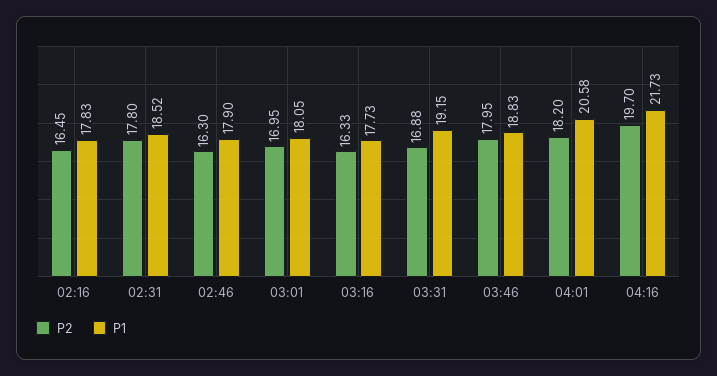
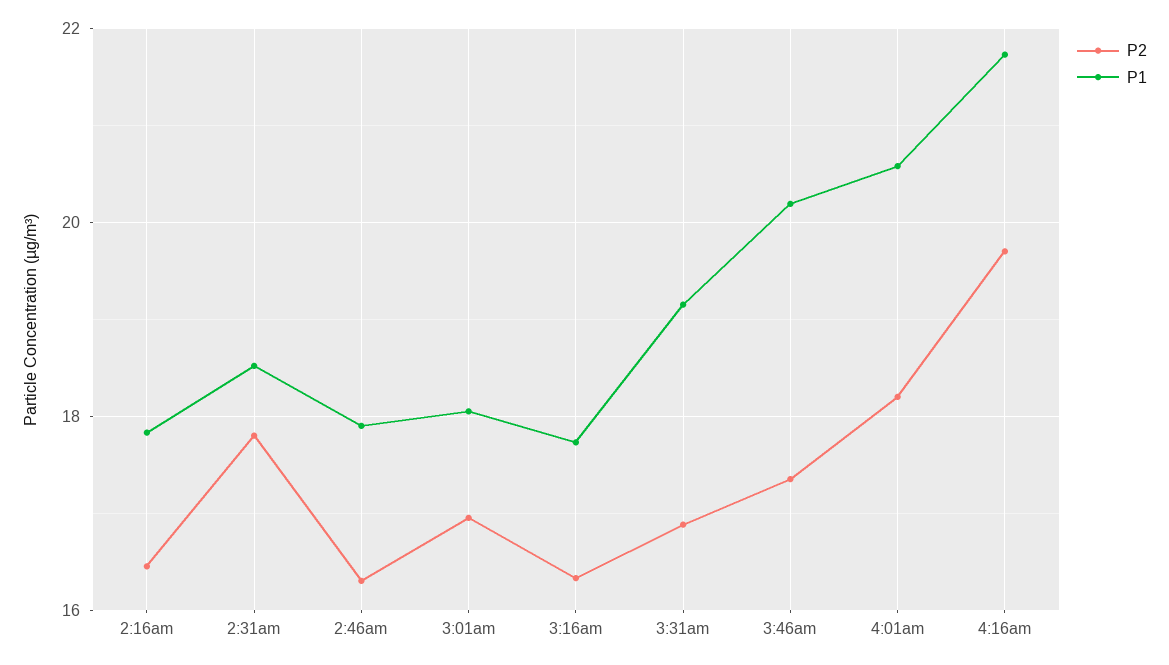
P2, 03:46: 17.95 -> 17.4
P1, 03:46: 18.83 -> 20.2

